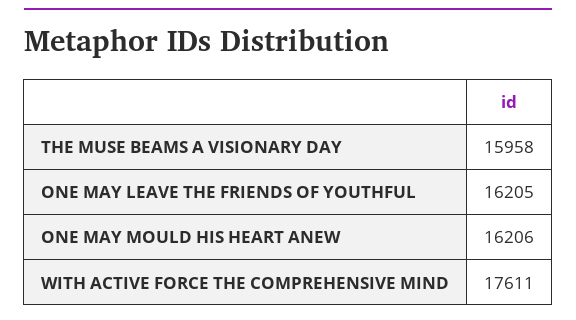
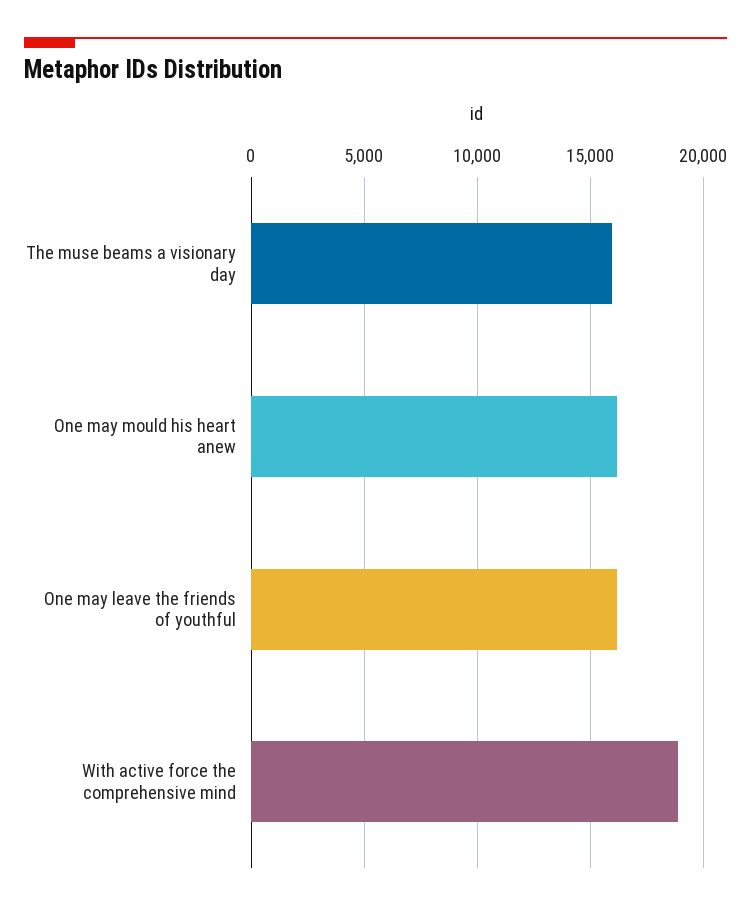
WITH ACTIVE FORCE THE COMPREHENSIVE MIND: 17611 -> 19000

